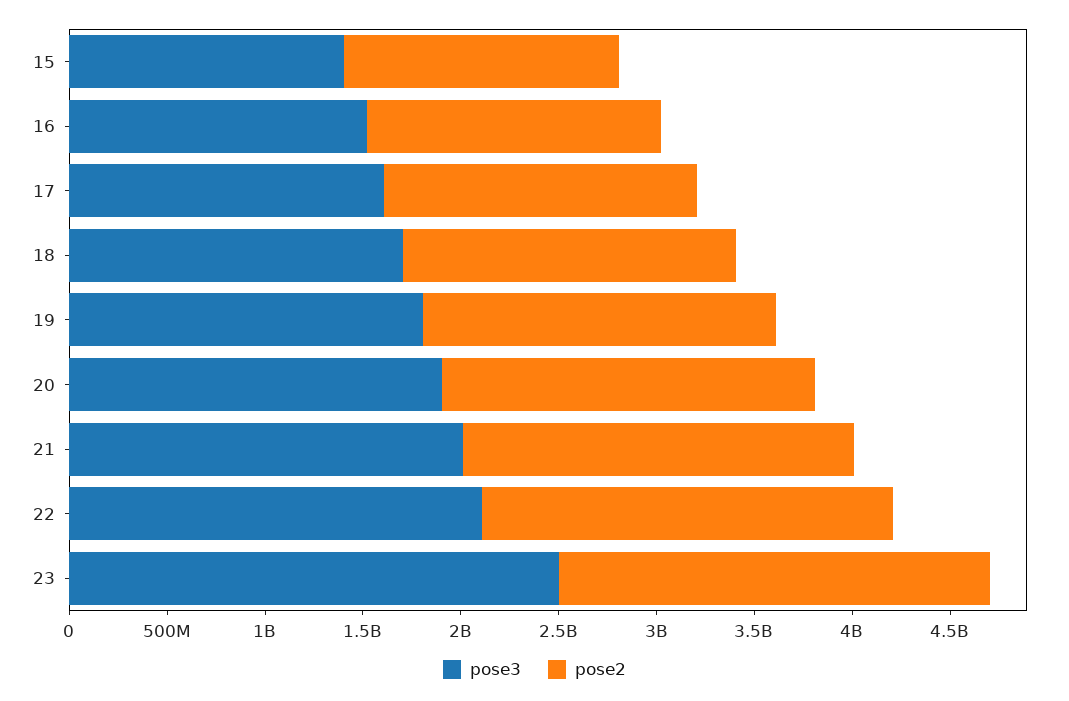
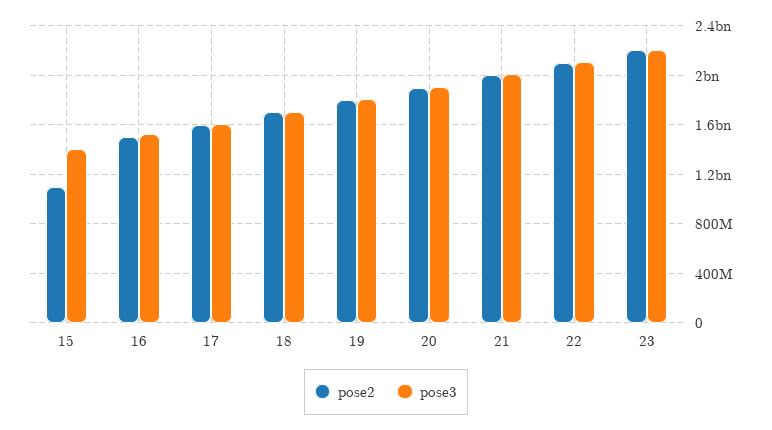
pose2, 15: 1400000000 -> 1100000000
pose3, 23: 2500000000 -> 2200000000

